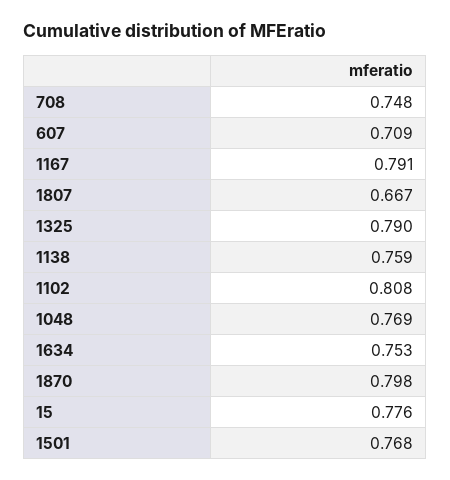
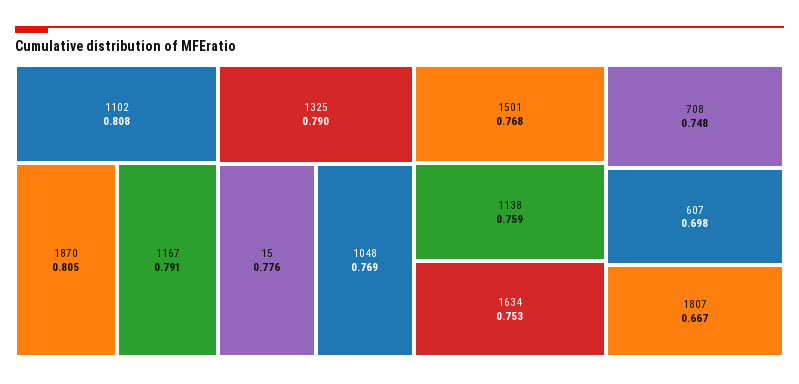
607: 0.709 -> 0.698
1870: 0.798 -> 0.805

